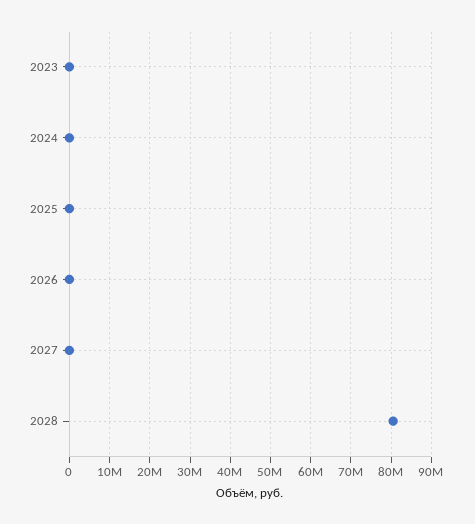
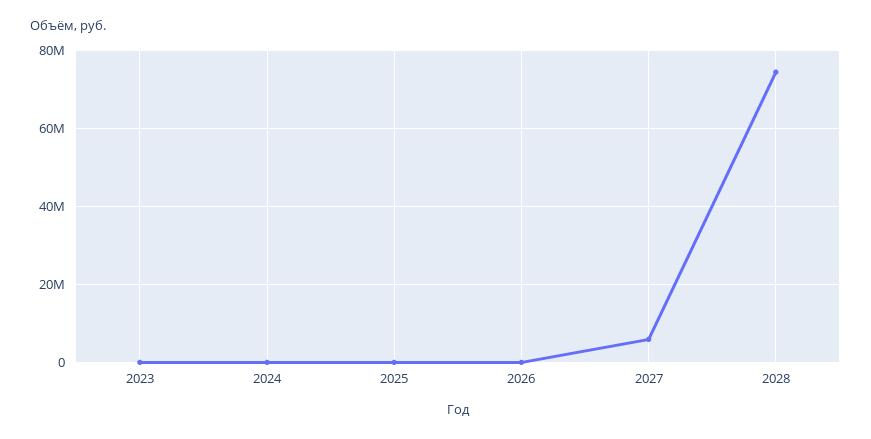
2027: 0 -> 6000000
2028: 80000000 -> 74000000

